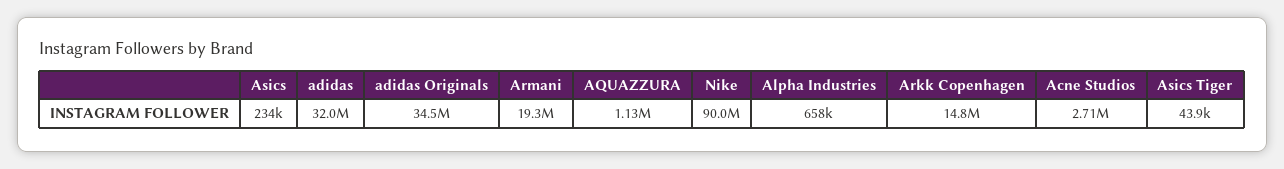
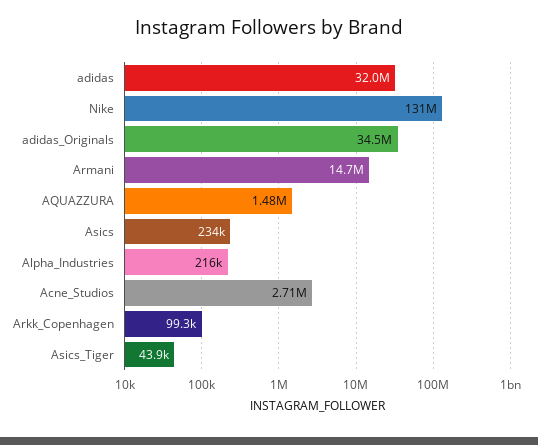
Armani: 19300000 -> 14700000
AQUAZZURA: 1130000 -> 1480000
Nike: 90000000 -> 131000000
Alpha Industries: 658000 -> 216000
Arkk Copenhagen: 14800000 -> 99300

